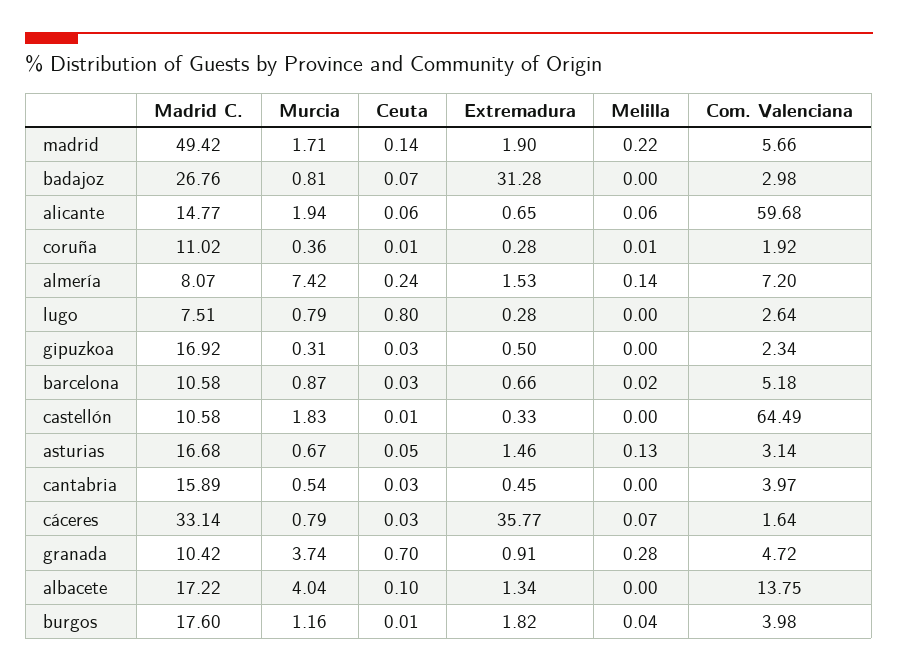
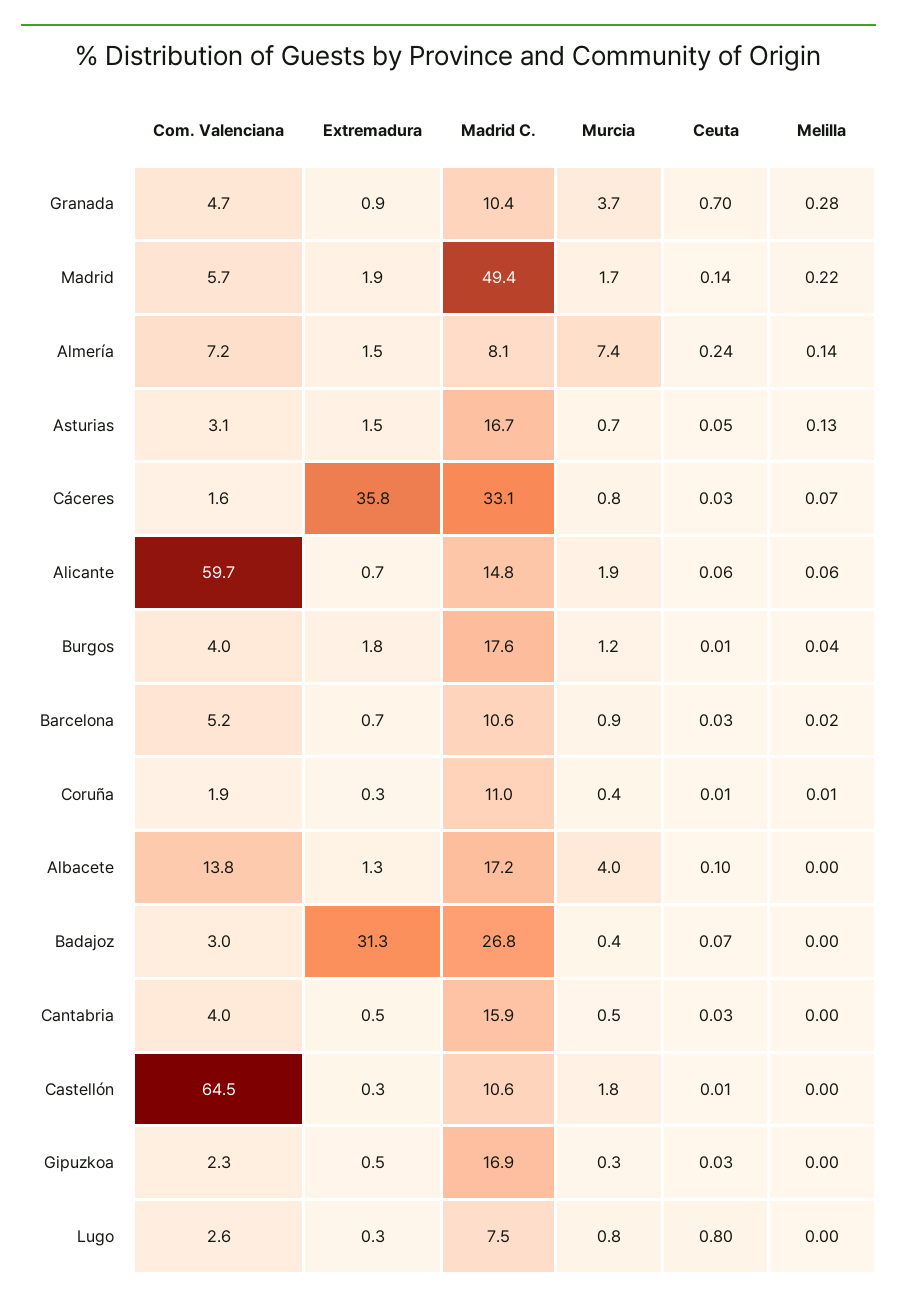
Murcia, badajoz: 0.81 -> 0.4

